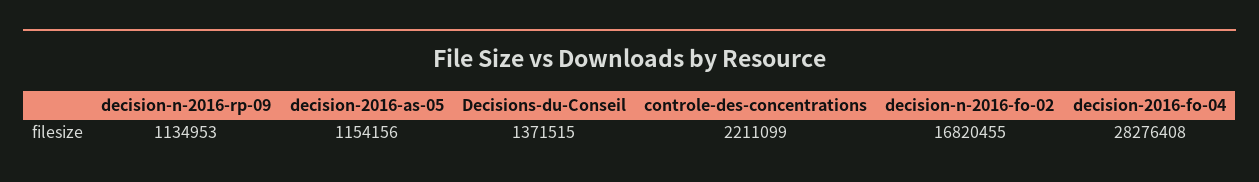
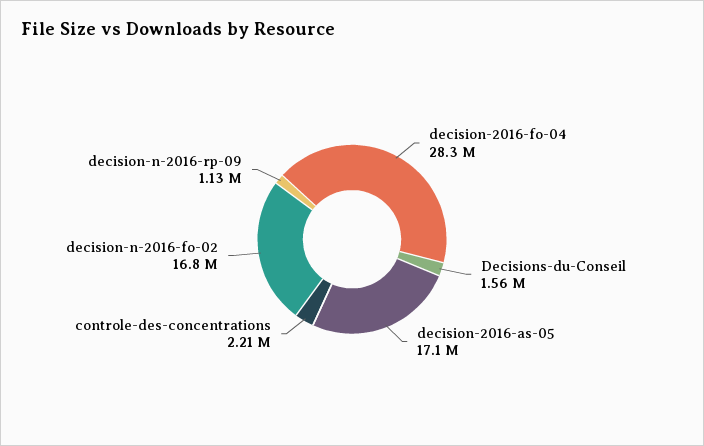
decision-2016-as-05: 1154156 -> 17100000
Decisions-du-Conseil: 1371515 -> 1560000

